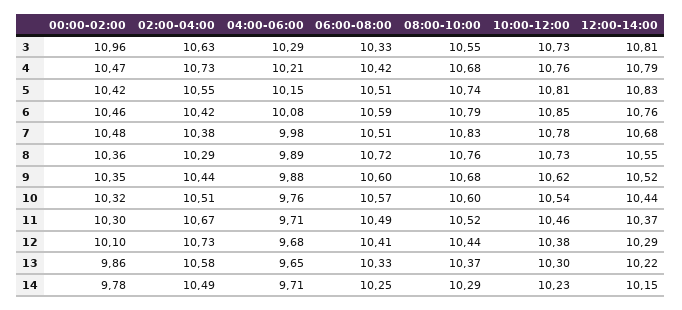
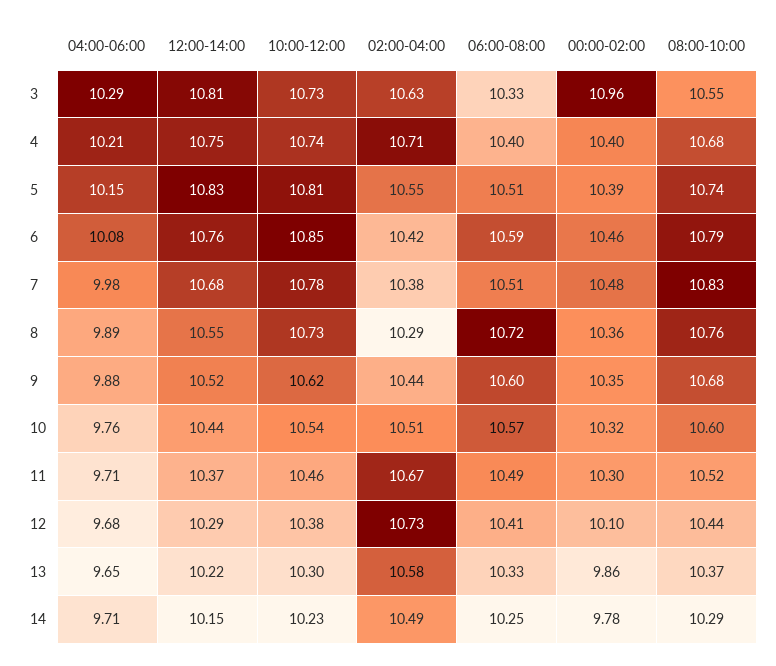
00:00-02:00, 4: 10.47 -> 10.4
02:00-04:00, 4: 10.73 -> 10.71
06:00-08:00, 4: 10.42 -> 10.4
10:00-12:00, 4: 10.76 -> 10.74
12:00-14:00, 4: 10.79 -> 10.75
00:00-02:00, 5: 10.42 -> 10.39

